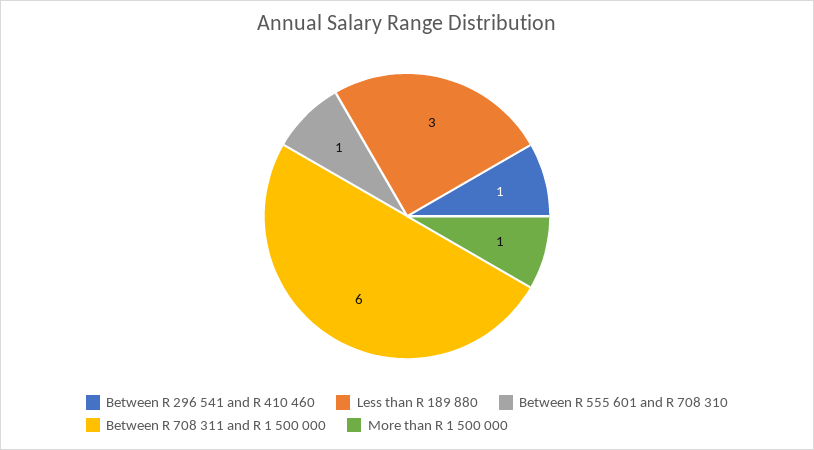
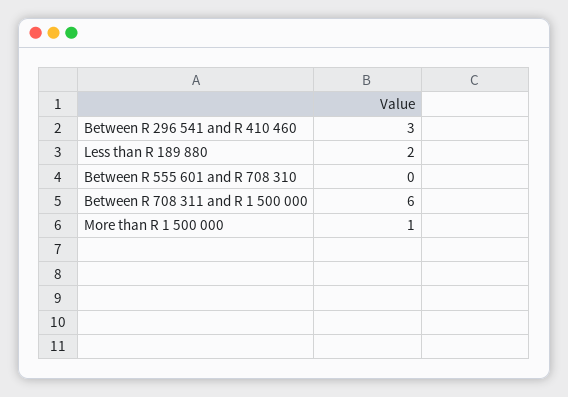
Between R 296 541 and R 410 460: 1 -> 3
Less than R 189 880: 3 -> 2
Between R 555 601 and R 708 310: 1 -> 0

